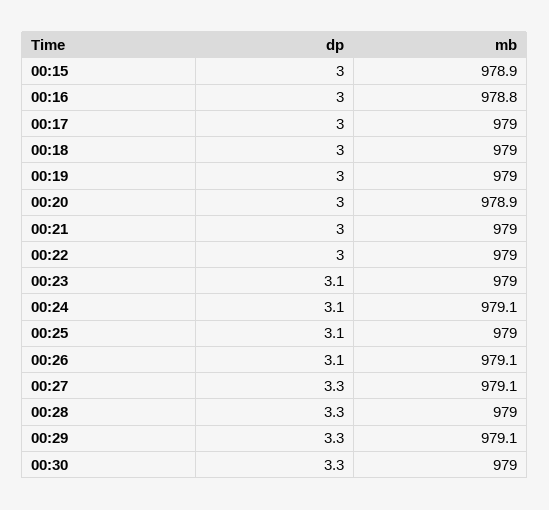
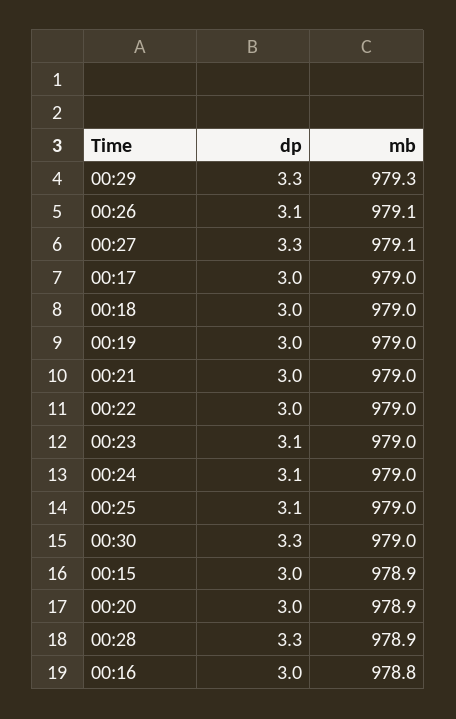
mb, 00:24: 979.1 -> 979
mb, 00:28: 979 -> 978.9
mb, 00:29: 979.1 -> 979.3

